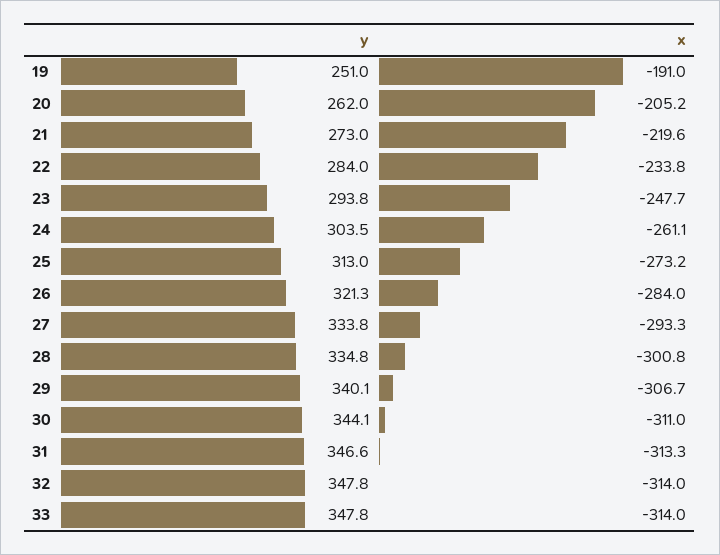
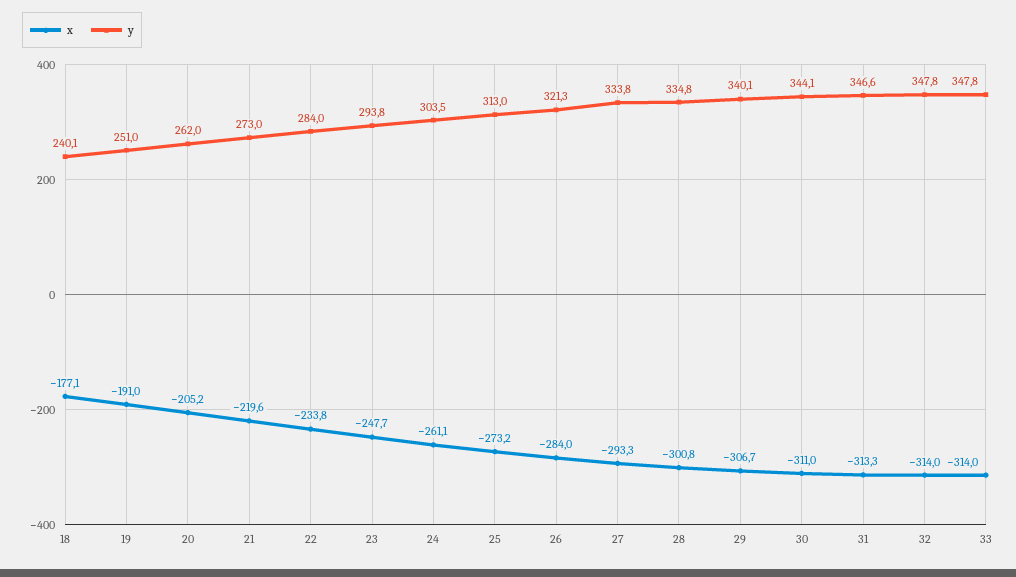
x, 18: none -> -177.1
y, 18: none -> 240.1

